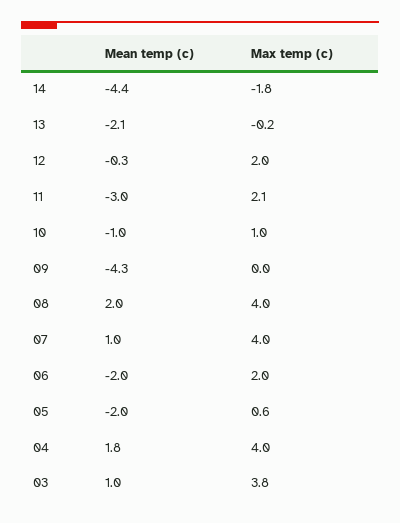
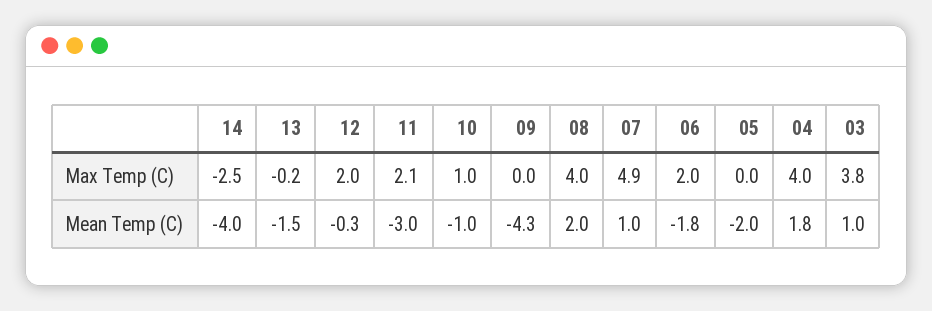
Mean temp (c), 14: -4.4 -> -4
Max temp (c), 14: -1.8 -> -2.5
Mean temp (c), 13: -2.1 -> -1.5
Max temp (c), 07: 4 -> 4.9
Mean temp (c), 06: -2 -> -1.8
Max temp (c), 05: 0.6 -> 0

